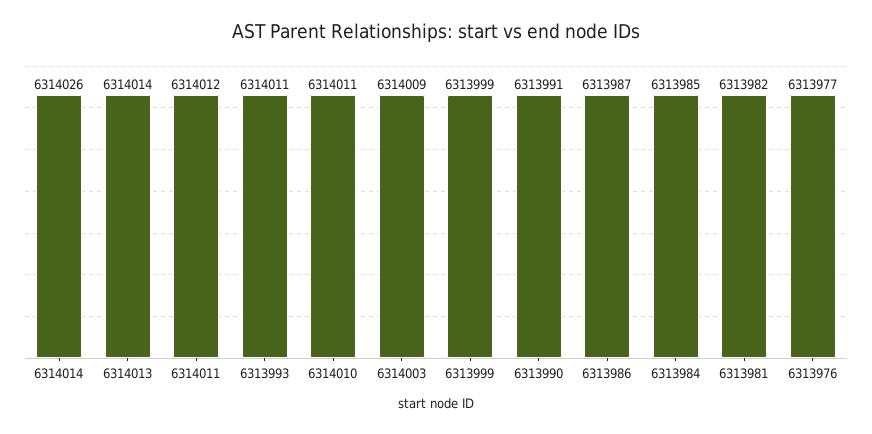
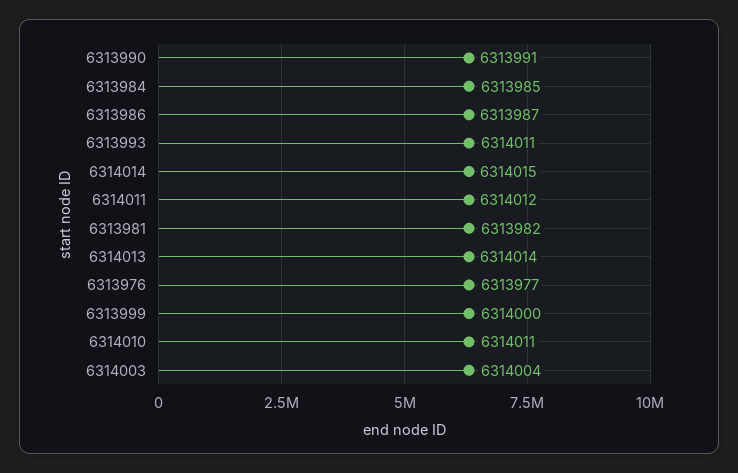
6314014: 6314026 -> 6314015
6314003: 6314009 -> 6314004
6313999: 6313999 -> 6314000

